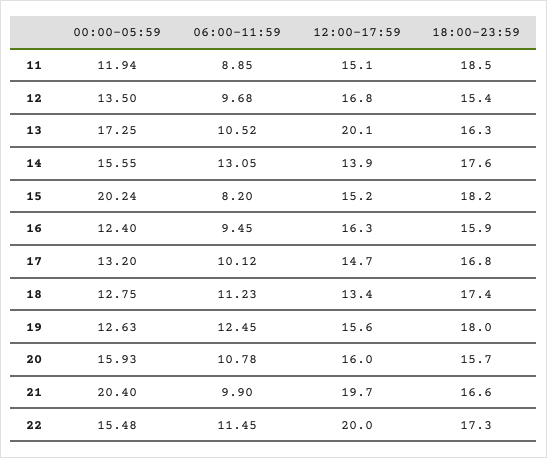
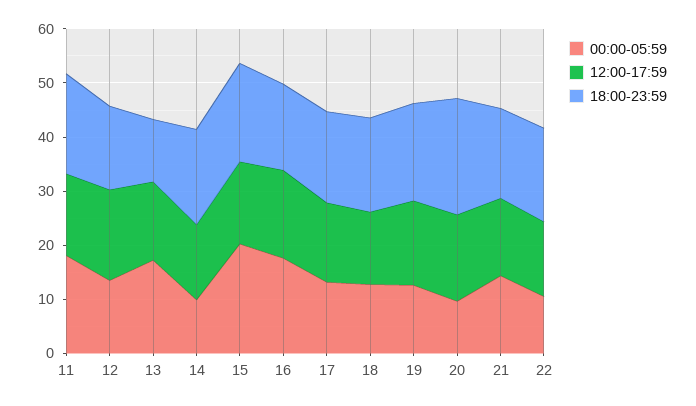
00:00-05:59, 11: 11.94 -> 18
06:00-11:59, 11: 8.85 -> none
06:00-11:59, 12: 9.68 -> none
06:00-11:59, 13: 10.52 -> none
12:00-17:59, 13: 20.1 -> 14
18:00-23:59, 13: 16.3 -> 12
00:00-05:59, 14: 15.55 -> 10
06:00-11:59, 14: 13.05 -> none
06:00-11:59, 15: 8.2 -> none
00:00-05:59, 16: 12.4 -> 18
06:00-11:59, 16: 9.45 -> none
06:00-11:59, 17: 10.12 -> none
06:00-11:59, 18: 11.23 -> none
06:00-11:59, 19: 12.45 -> none
00:00-05:59, 20: 15.93 -> 10
06:00-11:59, 20: 10.78 -> none
18:00-23:59, 20: 15.7 -> 22
00:00-05:59, 21: 20.4 -> 14
06:00-11:59, 21: 9.9 -> none
12:00-17:59, 21: 19.7 -> 14
00:00-05:59, 22: 15.48 -> 10
06:00-11:59, 22: 11.45 -> none
12:00-17:59, 22: 20 -> 14

